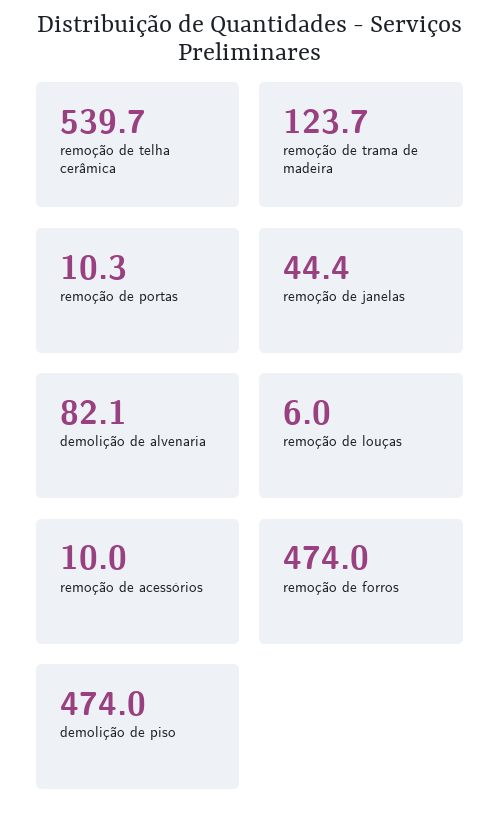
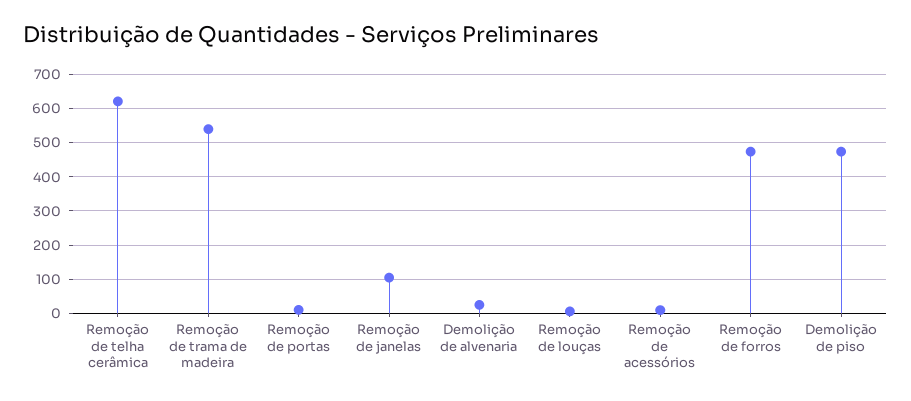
remoção de telha cerâmica: 539.7 -> 620
remoção de trama de madeira: 123.7 -> 540
remoção de janelas: 44.4 -> 100
demolição de alvenaria: 82.1 -> 20

